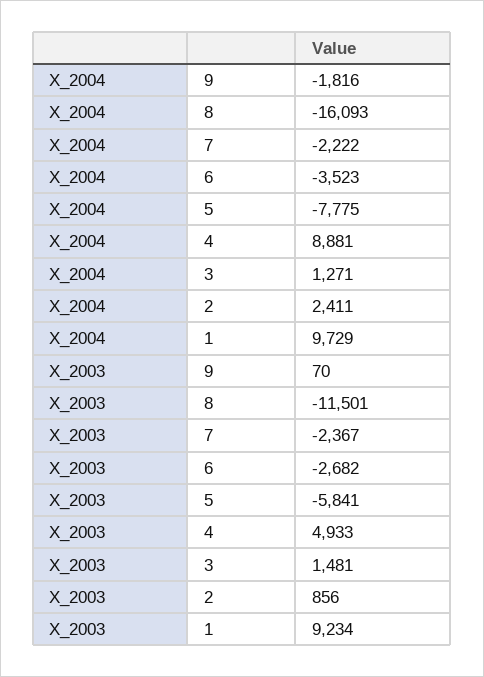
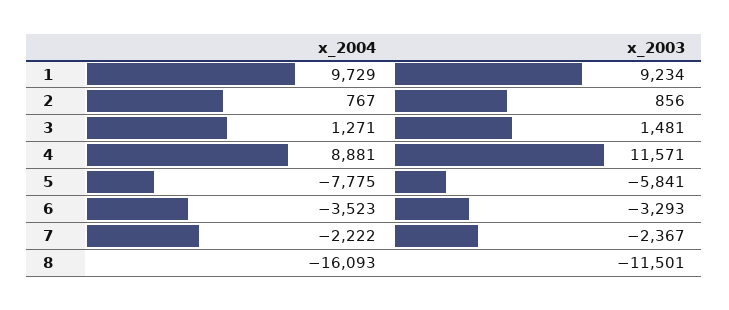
X_2004, 9: -1816 -> none
X_2004, 2: 2411 -> 767
X_2003, 9: 70 -> none
X_2003, 6: -2682 -> -3293
X_2003, 4: 4933 -> 11571

